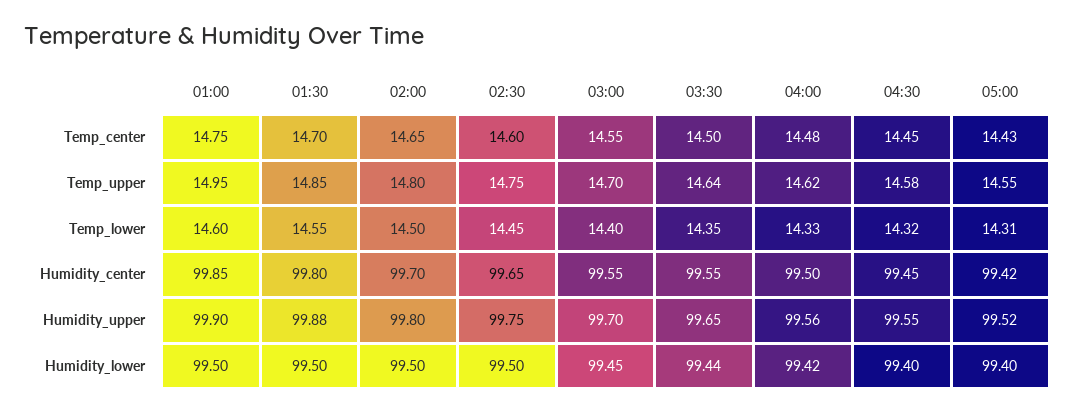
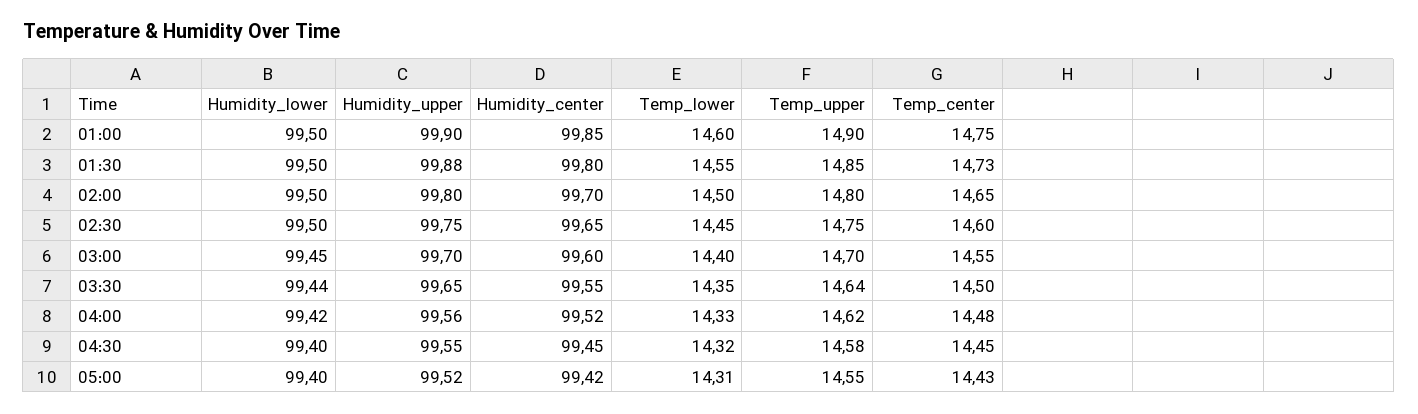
01:30, Temp_center: 14.7 -> 14.73
01:00, Temp_upper: 14.95 -> 14.9
03:00, Humidity_center: 99.55 -> 99.6
04:00, Humidity_center: 99.5 -> 99.52

